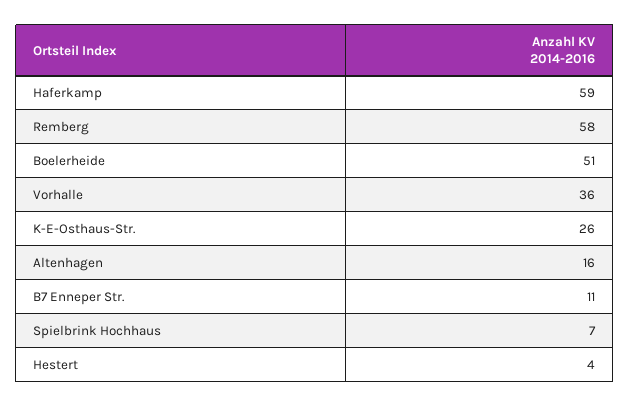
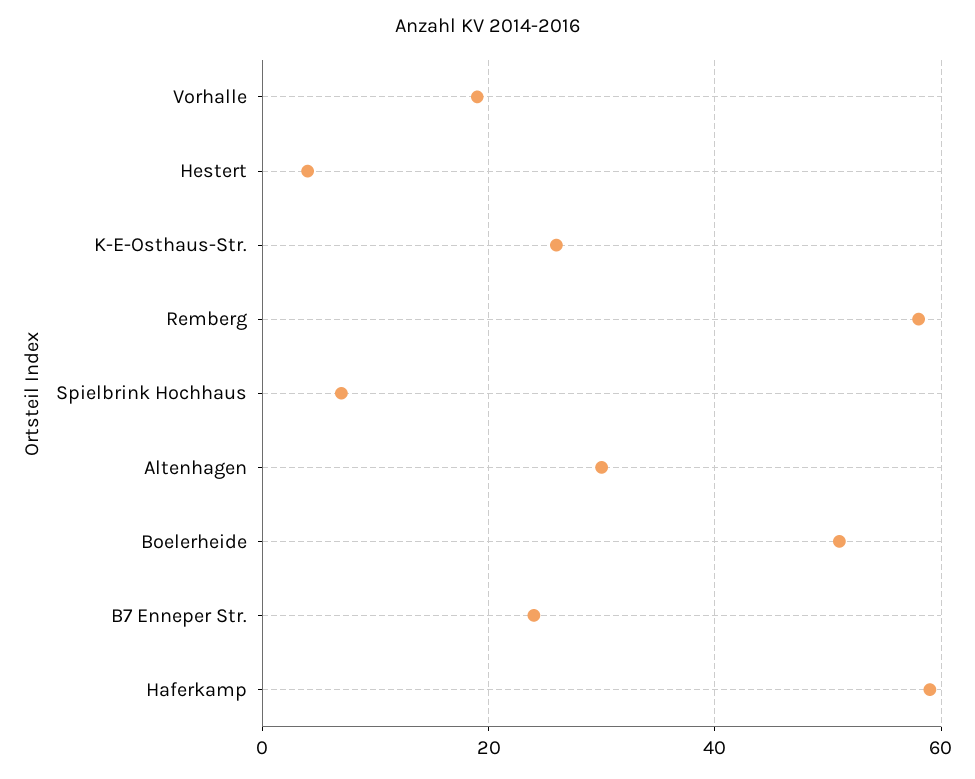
Vorhalle: 36 -> 20
Altenhagen: 16 -> 30
B7 Enneper Str.: 11 -> 25

